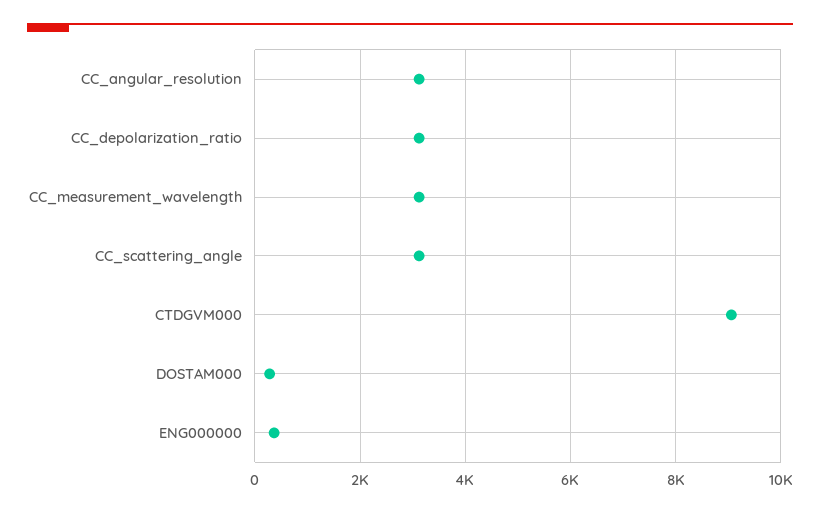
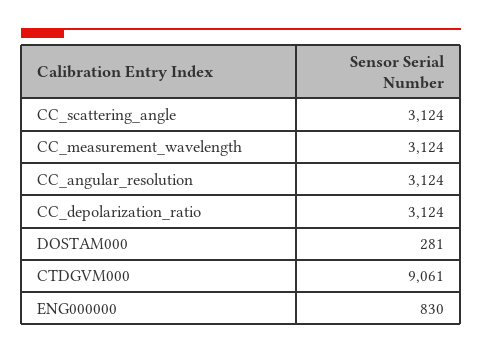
ENG000000: 400 -> 830

